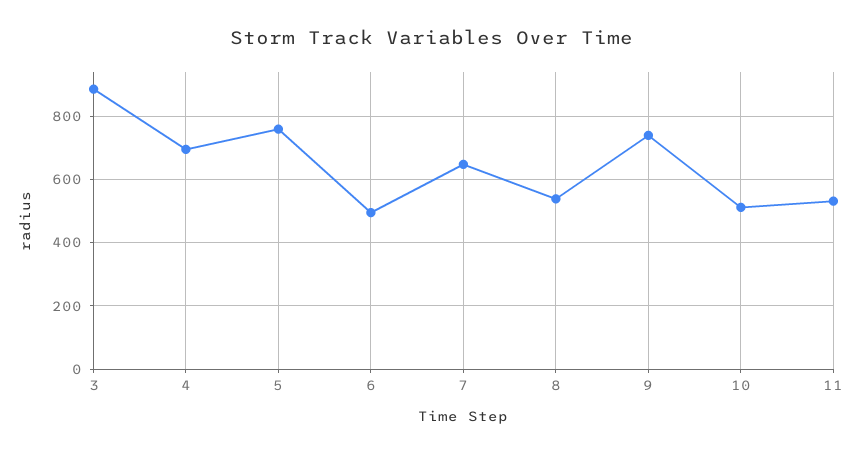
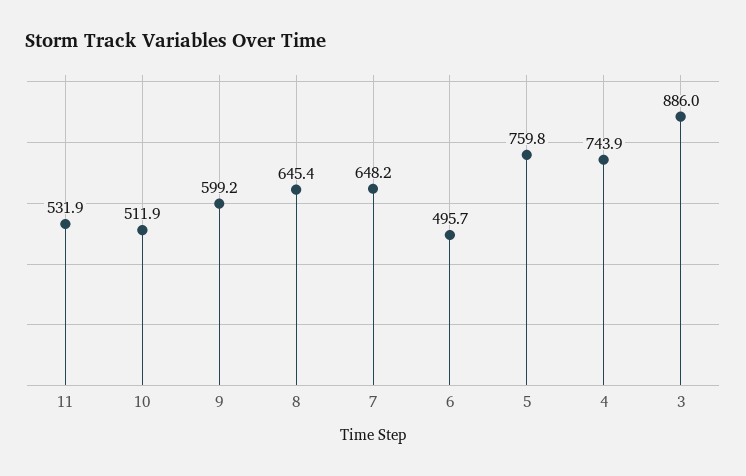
4: 700 -> 743.9
8: 540 -> 645.4
9: 740 -> 599.2

